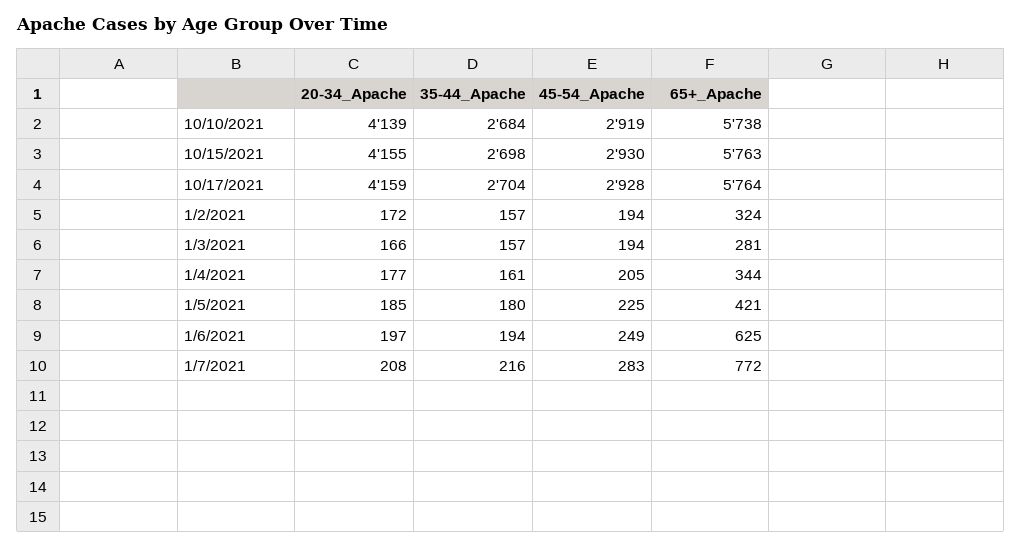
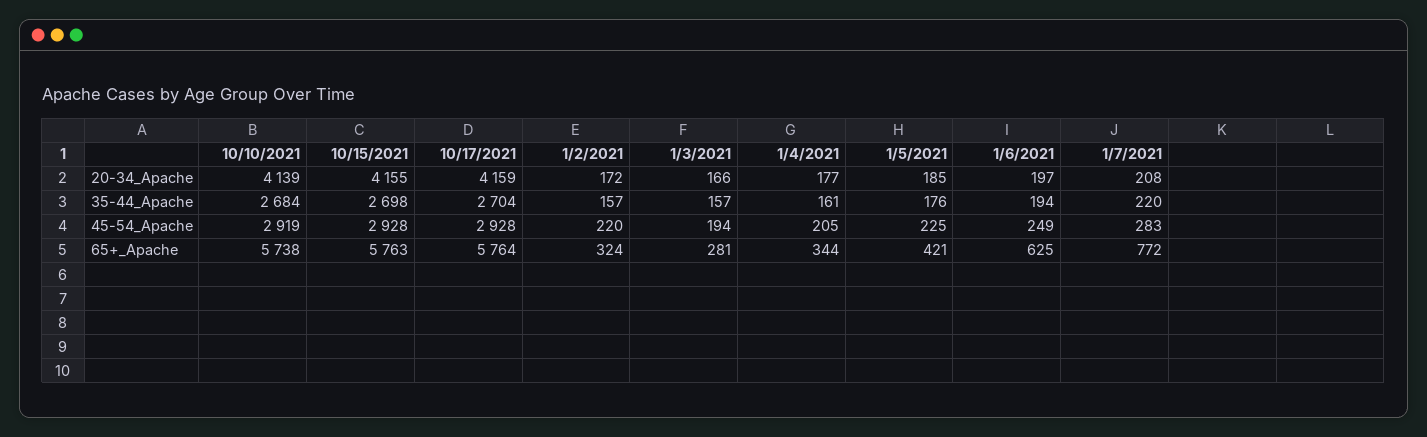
45-54_Apache, 10/15/2021: 2930 -> 2928
45-54_Apache, 1/2/2021: 194 -> 220
35-44_Apache, 1/5/2021: 180 -> 176
35-44_Apache, 1/7/2021: 216 -> 220

